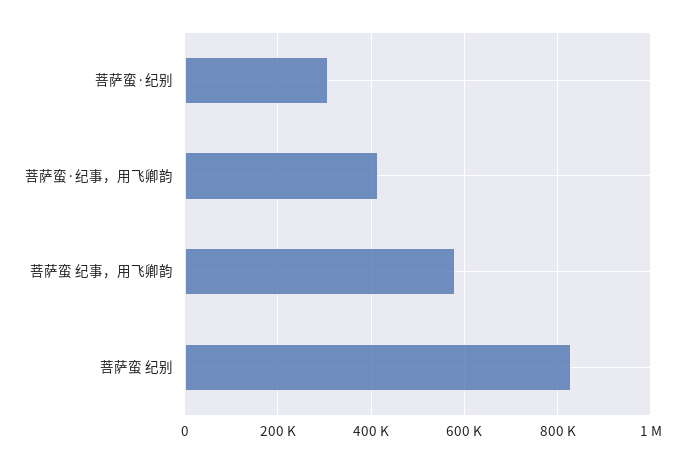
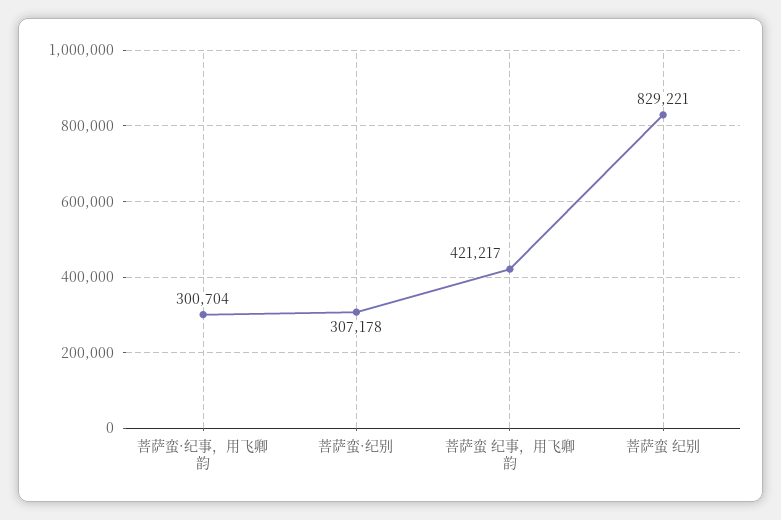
菩萨蛮·纪事，用飞卿韵: 420000 -> 300704
菩萨蛮 纪事，用飞卿韵: 580000 -> 421217

